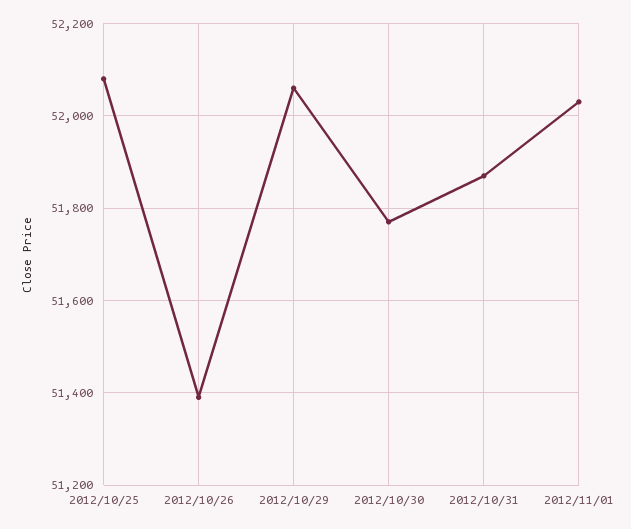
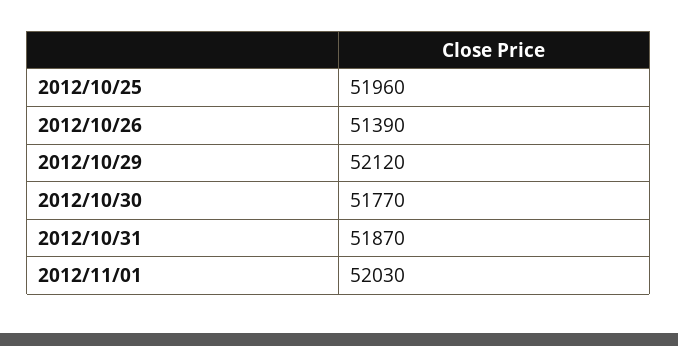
2012/10/25: 52080 -> 51960
2012/10/29: 52060 -> 52120

